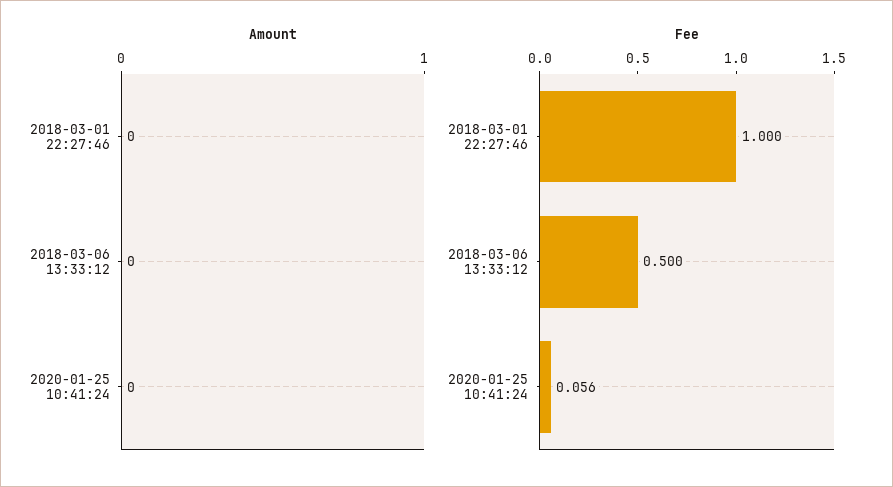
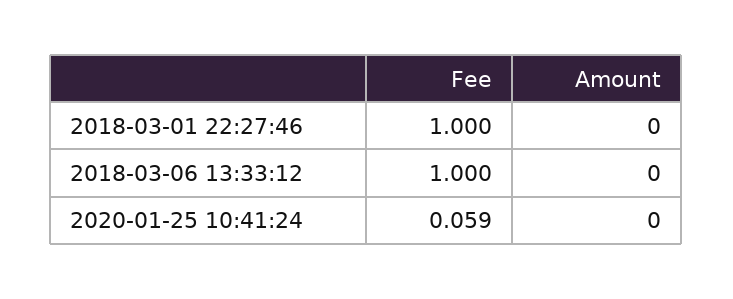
Fee, 2018-03-06 13:33:12: 0.5 -> 1
Fee, 2020-01-25 10:41:24: 0.056 -> 0.059

